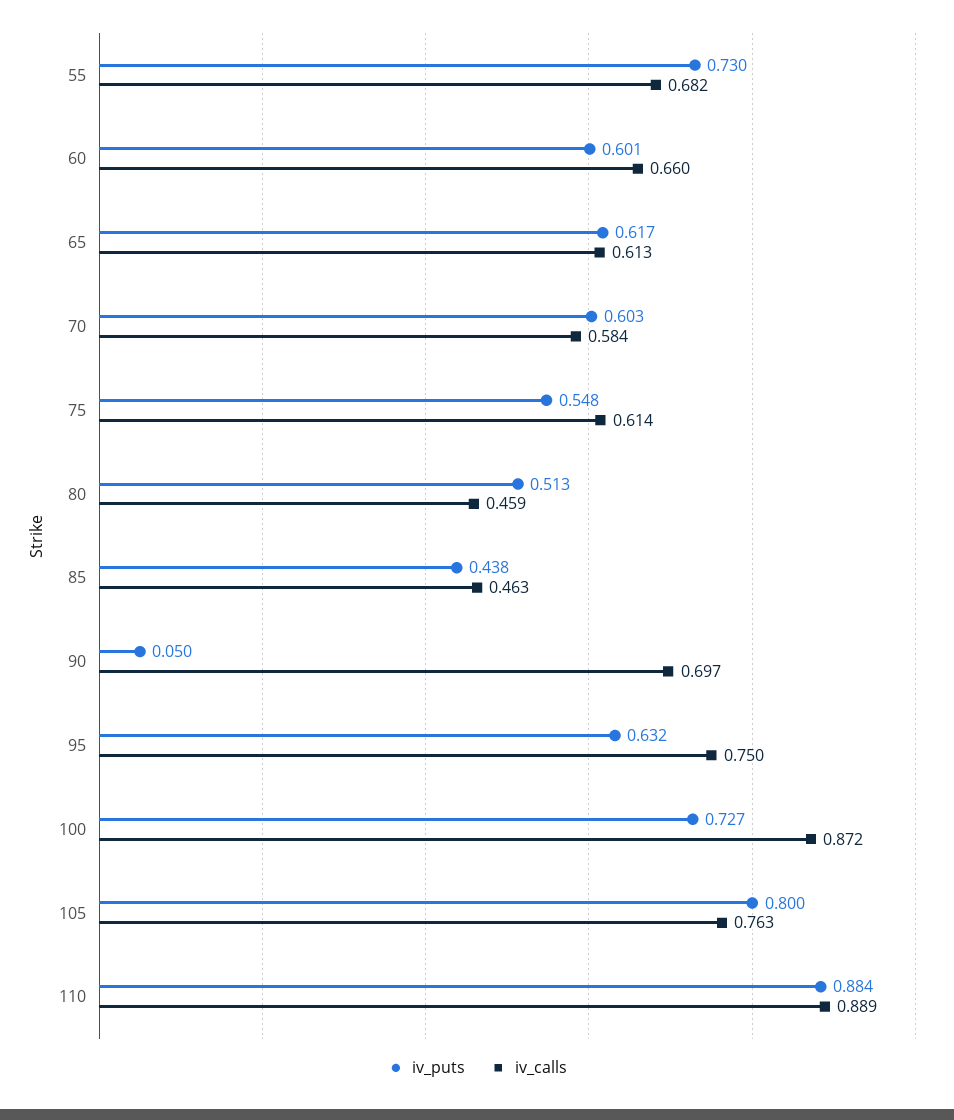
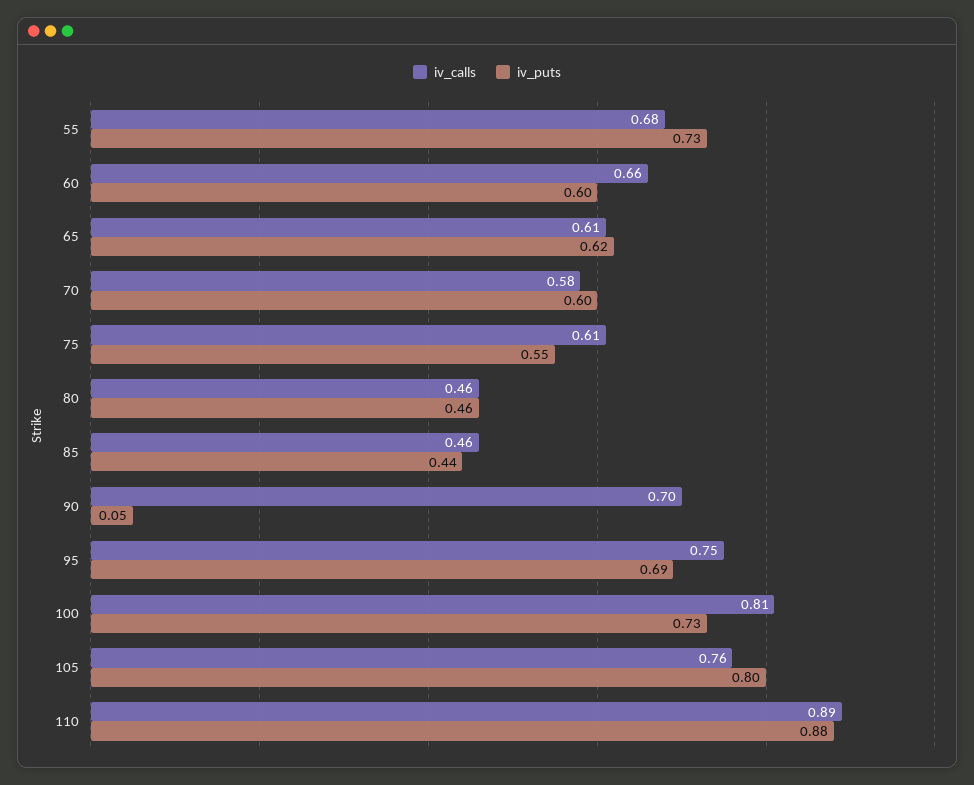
iv_puts, 80: 0.513 -> 0.46
iv_puts, 95: 0.632 -> 0.69
iv_calls, 100: 0.872 -> 0.81

